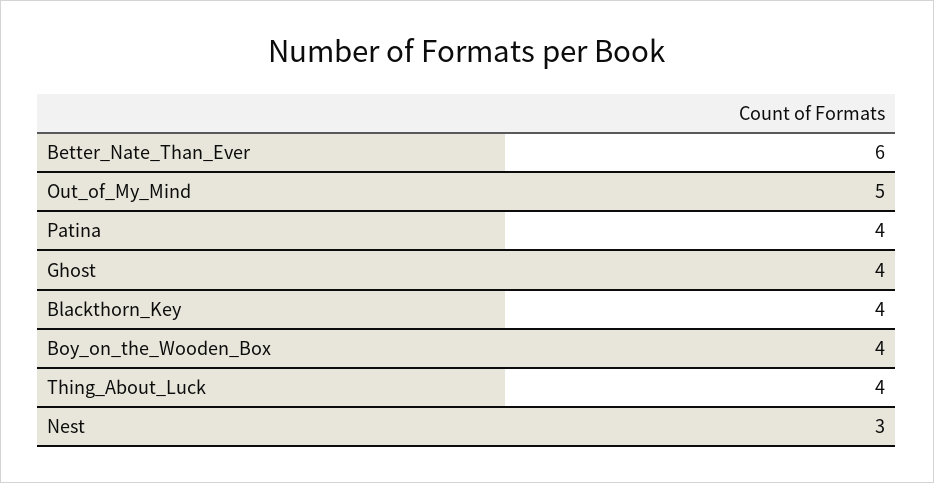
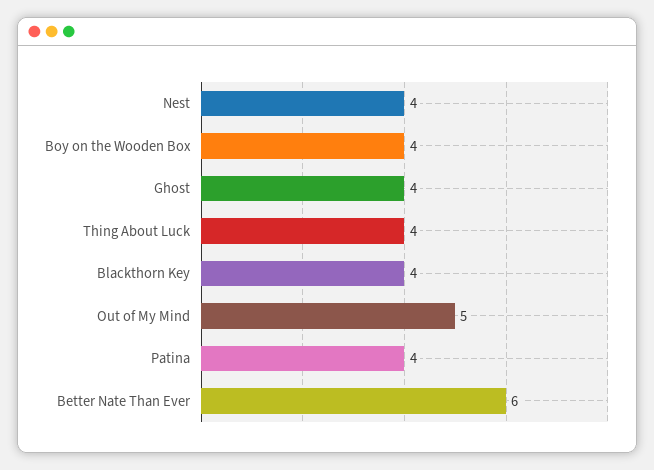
Nest: 3 -> 4

